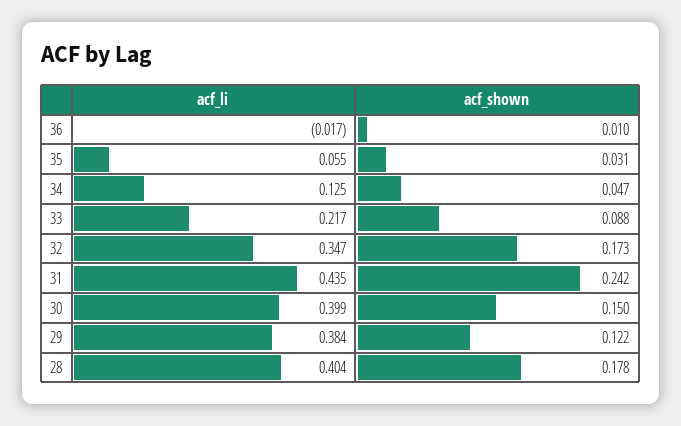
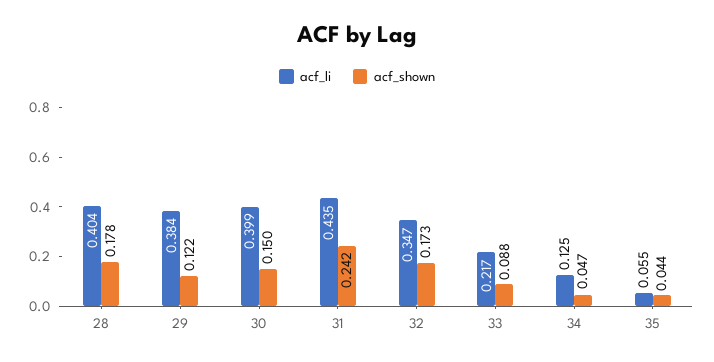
acf_li, 36: -0.017 -> none
acf_shown, 36: 0.01 -> none
acf_shown, 35: 0.031 -> 0.044

